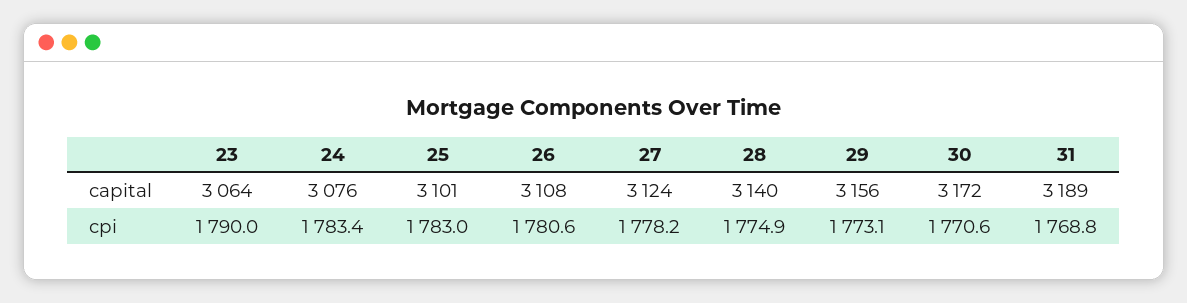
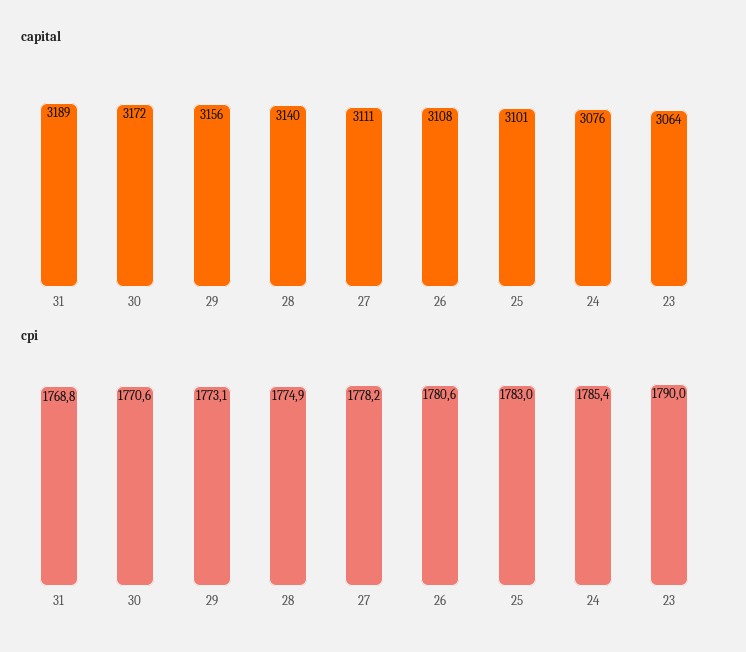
capital, 27: 3124 -> 3111
cpi, 24: 1783.4 -> 1785.4

